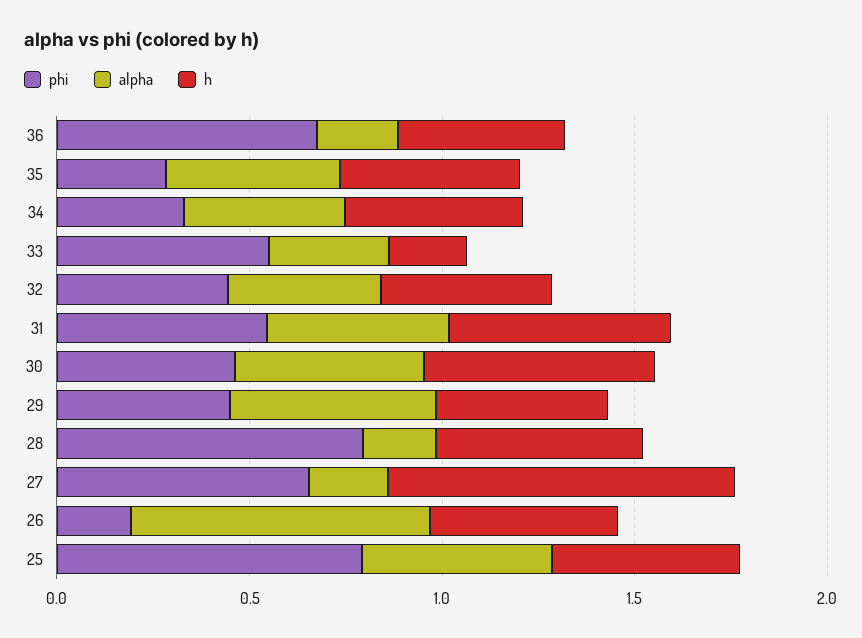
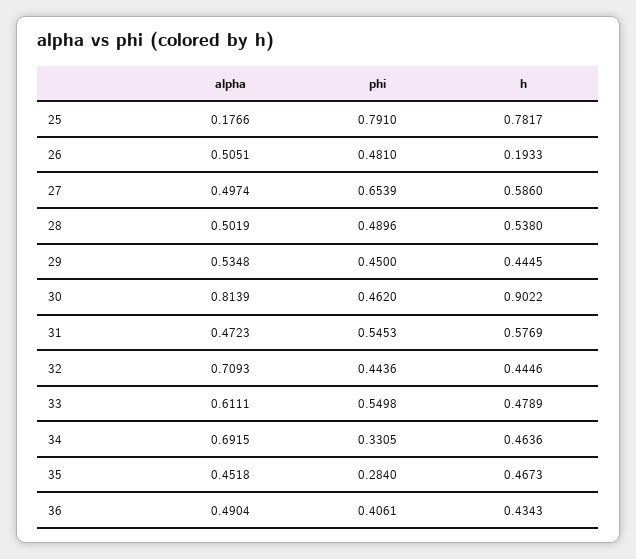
phi, 36: 0.7 -> 0.4061
alpha, 36: 0.2 -> 0.4904
alpha, 34: 0.4 -> 0.6915
alpha, 33: 0.3 -> 0.6111
h, 33: 0.2 -> 0.4789
alpha, 32: 0.4 -> 0.7093
alpha, 30: 0.5 -> 0.8139
h, 30: 0.6 -> 0.9022
phi, 28: 0.8 -> 0.4896
alpha, 28: 0.2 -> 0.5019
alpha, 27: 0.2 -> 0.4974
h, 27: 0.9 -> 0.586
phi, 26: 0.2 -> 0.481
alpha, 26: 0.8 -> 0.5051
h, 26: 0.5 -> 0.1933
alpha, 25: 0.5 -> 0.1766
h, 25: 0.5 -> 0.7817

